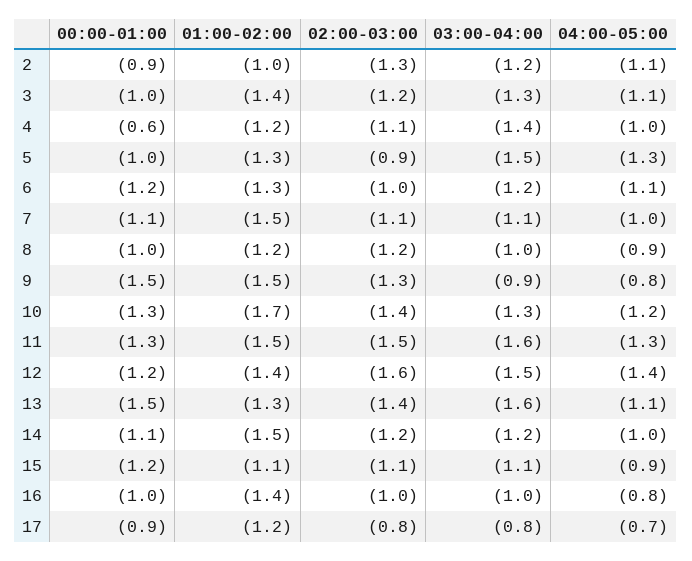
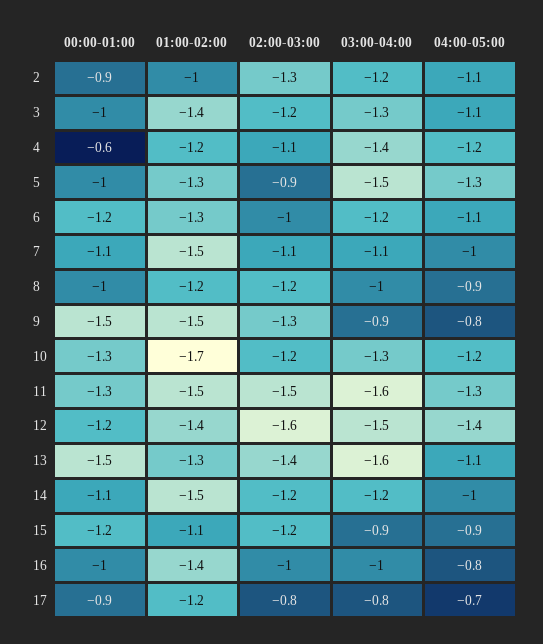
04:00-05:00, 4: -1 -> -1.2
02:00-03:00, 10: -1.4 -> -1.2
02:00-03:00, 15: -1.1 -> -1.2
03:00-04:00, 15: -1.1 -> -0.9

